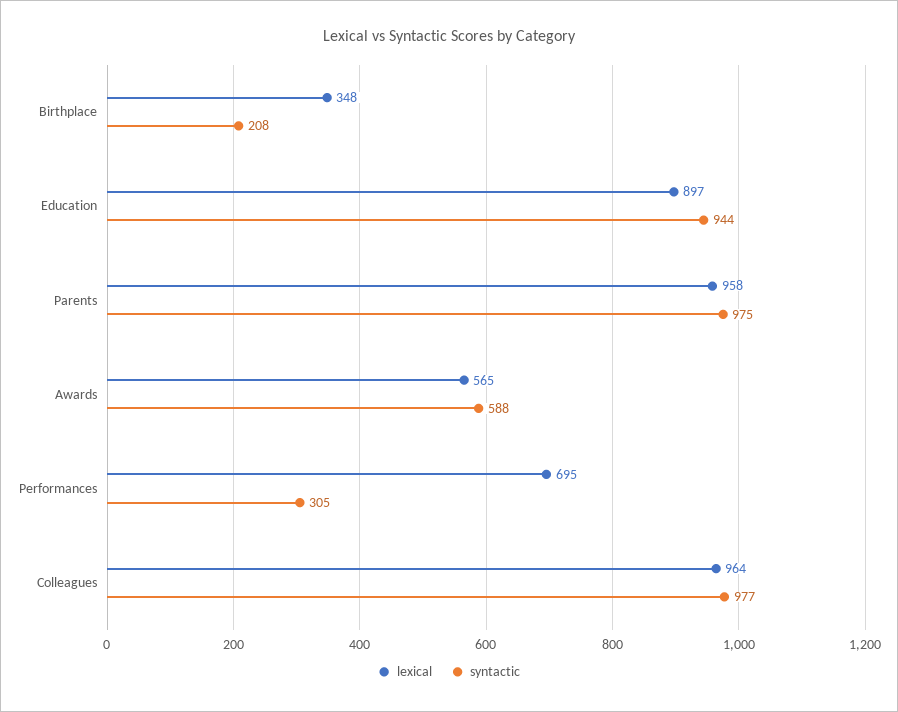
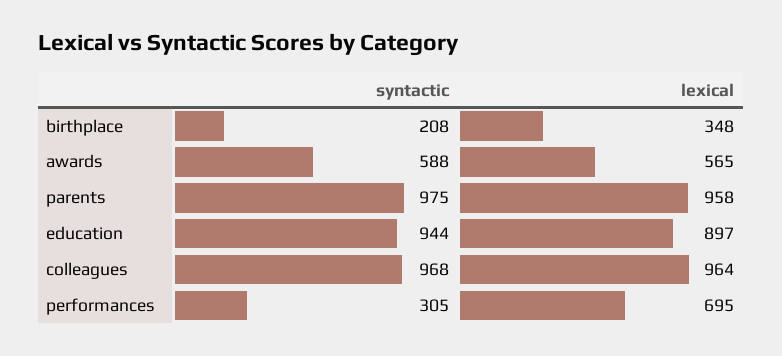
syntactic, Colleagues: 977 -> 968

